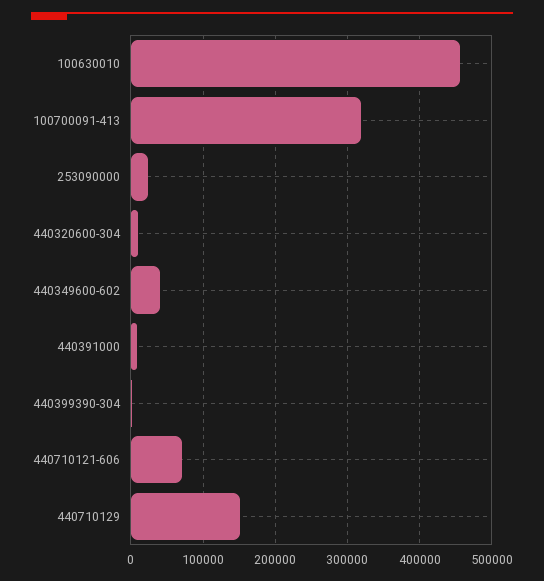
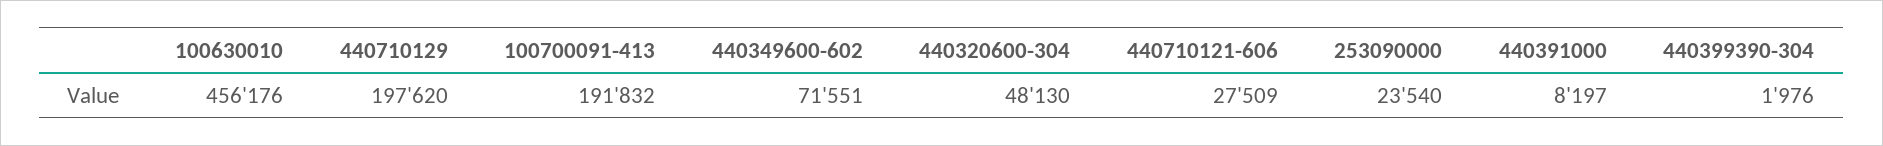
100700091-413: 320000 -> 191832
440320600-304: 10000 -> 48130
440349600-602: 40000 -> 71551
440710121-606: 70000 -> 27509
440710129: 150000 -> 197620

